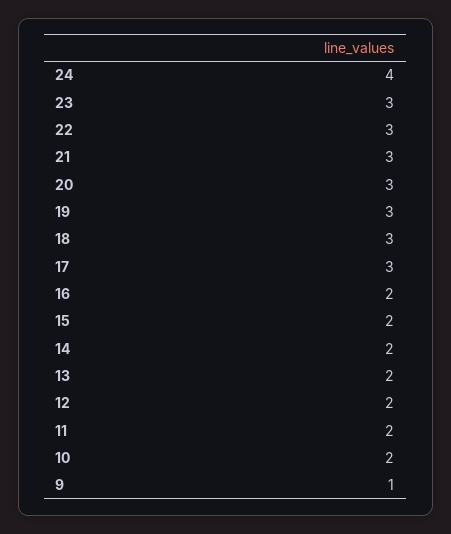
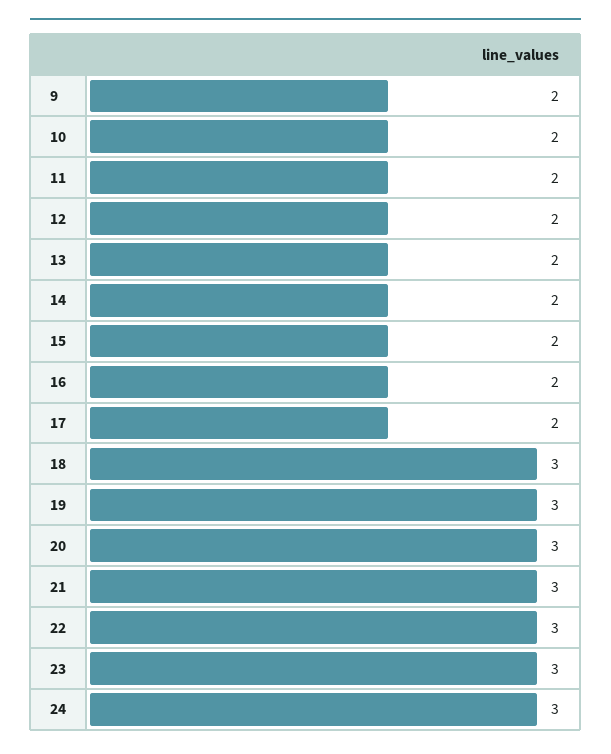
24: 4 -> 3
17: 3 -> 2
9: 1 -> 2

